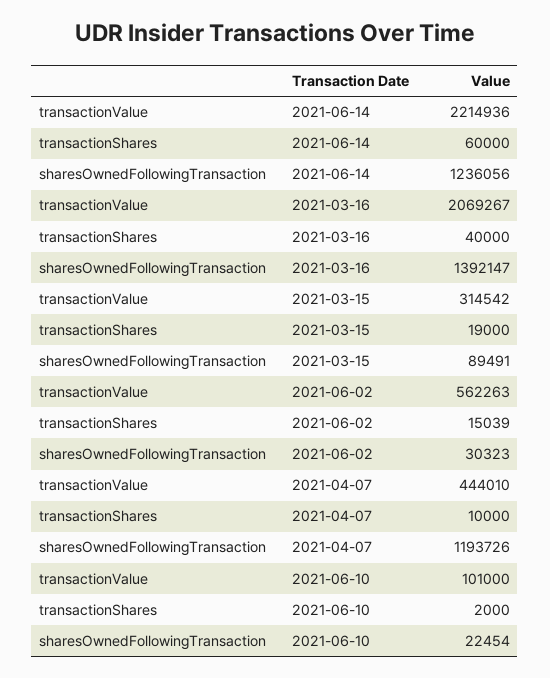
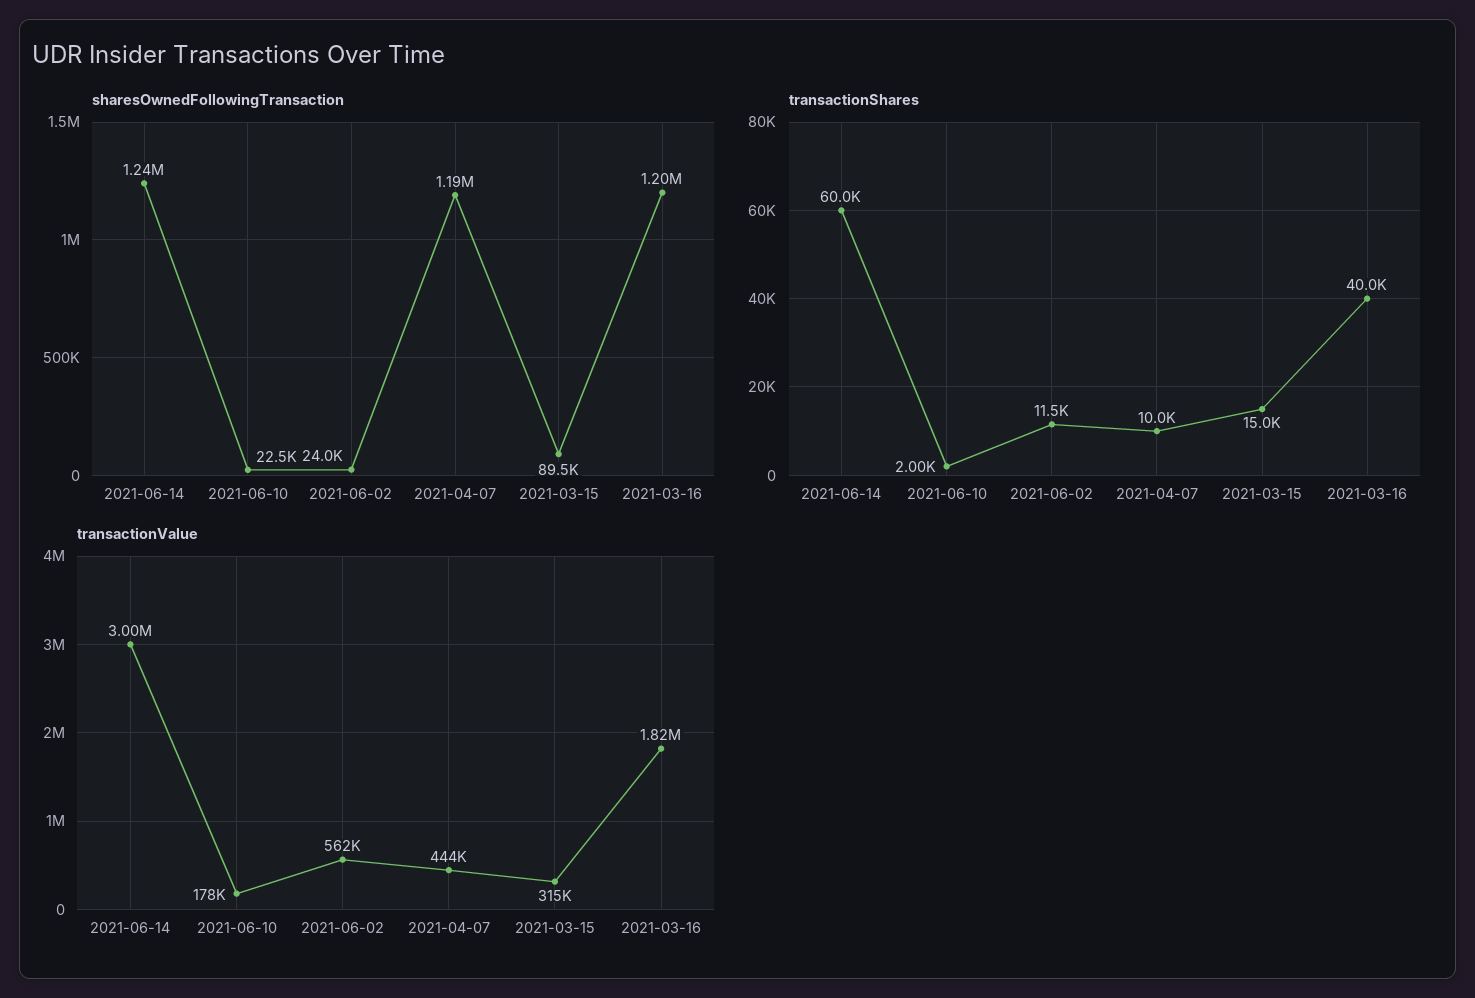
transactionValue, 2021-06-14: 2214936 -> 3000000
transactionValue, 2021-03-16: 2069267 -> 1820000
sharesOwnedFollowingTransaction, 2021-03-16: 1392147 -> 1200000
transactionShares, 2021-03-15: 19000 -> 15000
transactionShares, 2021-06-02: 15039 -> 11500
sharesOwnedFollowingTransaction, 2021-06-02: 30323 -> 24000
transactionValue, 2021-06-10: 101000 -> 178000

